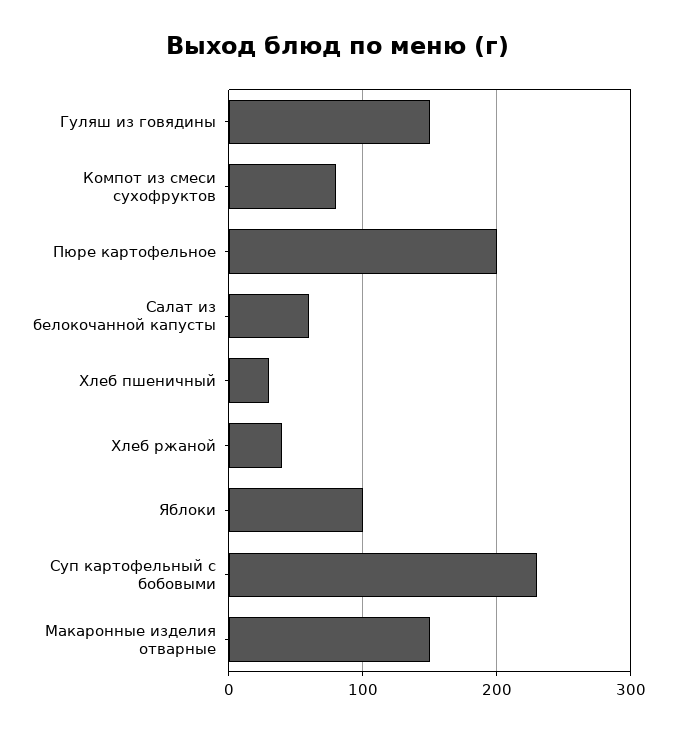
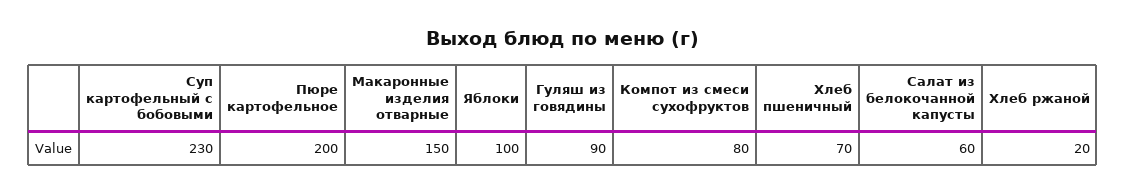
Гуляш из говядины: 150 -> 90
Хлеб пшеничный: 30 -> 70
Хлеб ржаной: 40 -> 20

